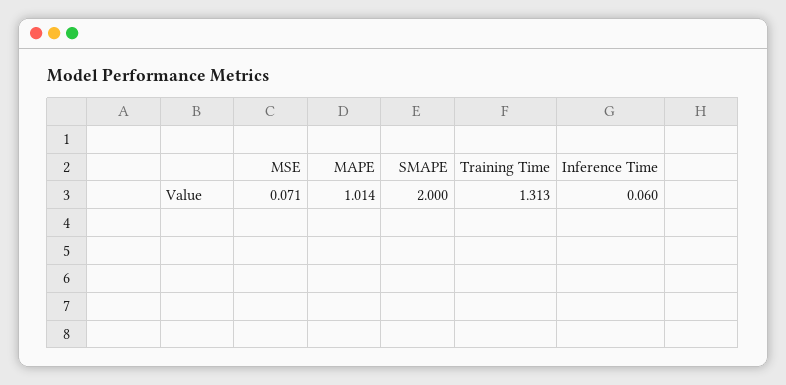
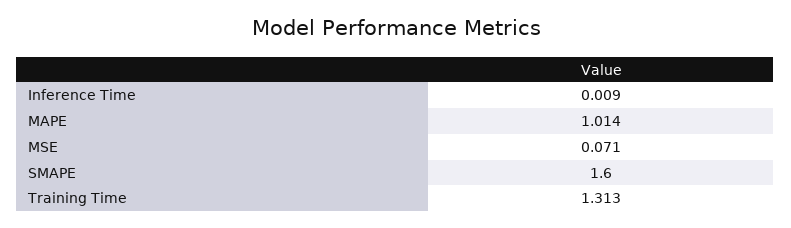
SMAPE: 2 -> 1.6
Inference Time: 0.06 -> 0.009

